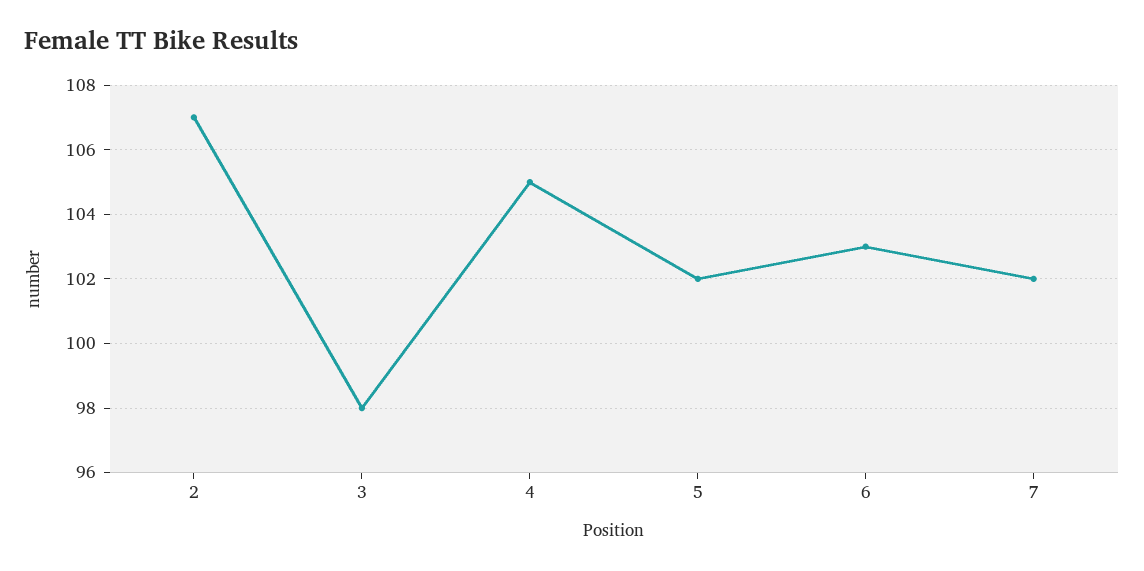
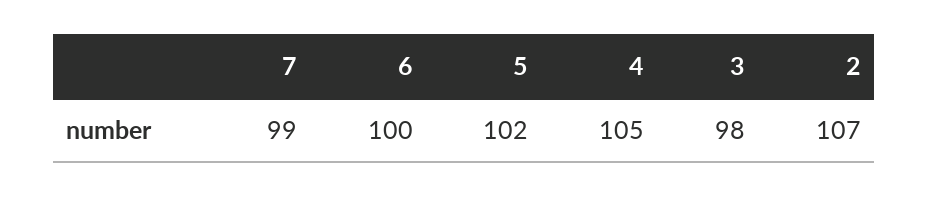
6: 103 -> 100
7: 102 -> 99

